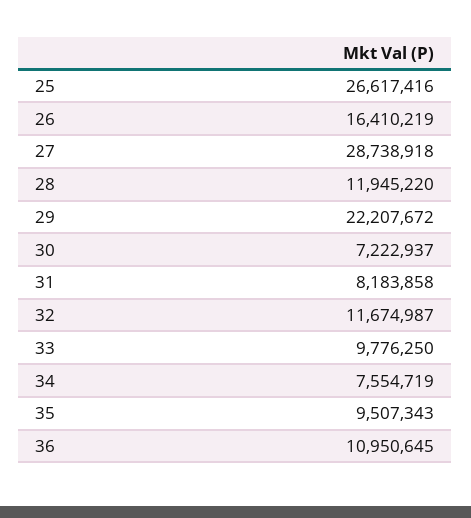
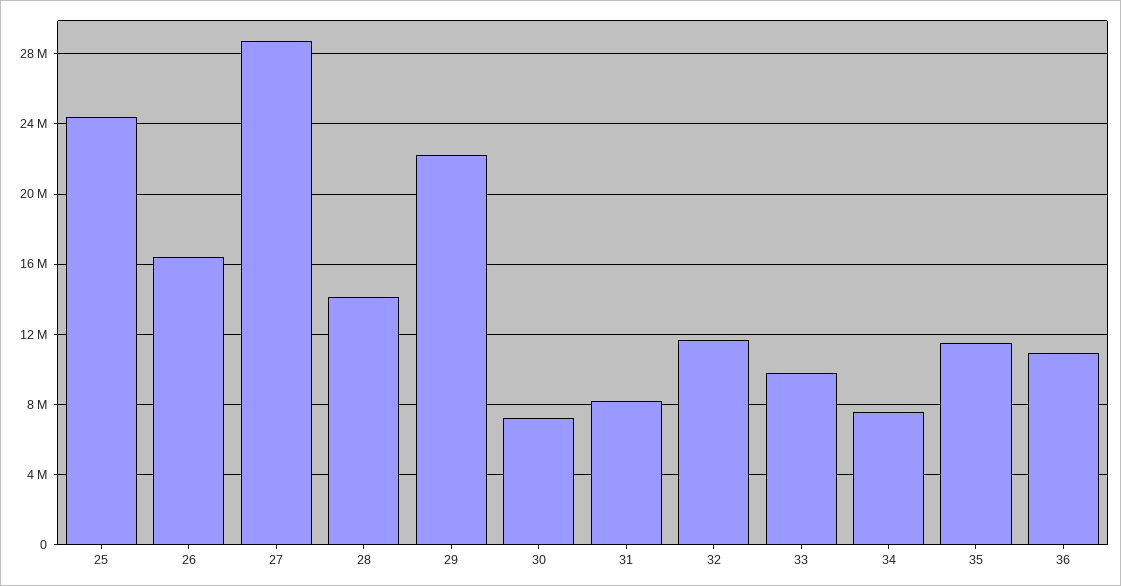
25: 26617416 -> 24500000
28: 11945220 -> 14000000
35: 9507343 -> 11500000

